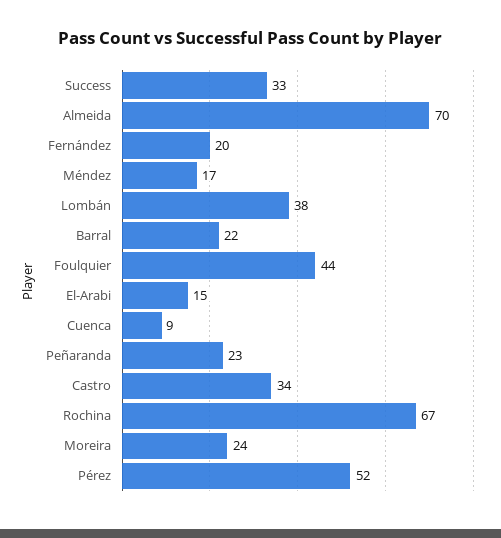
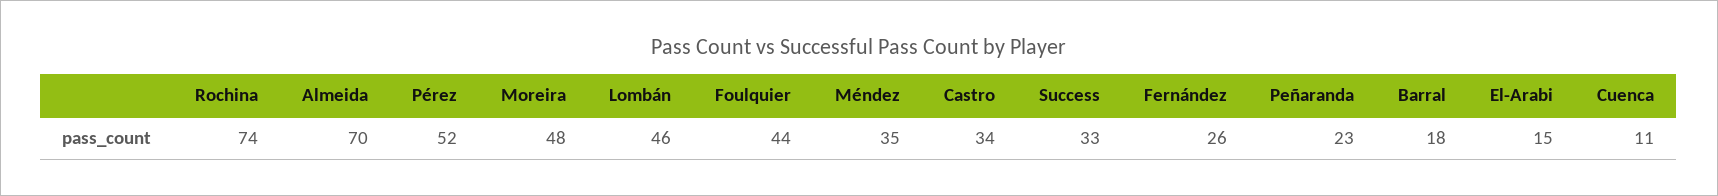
Fernández: 20 -> 26
Méndez: 17 -> 35
Lombán: 38 -> 46
Barral: 22 -> 18
Cuenca: 9 -> 11
Rochina: 67 -> 74
Moreira: 24 -> 48

